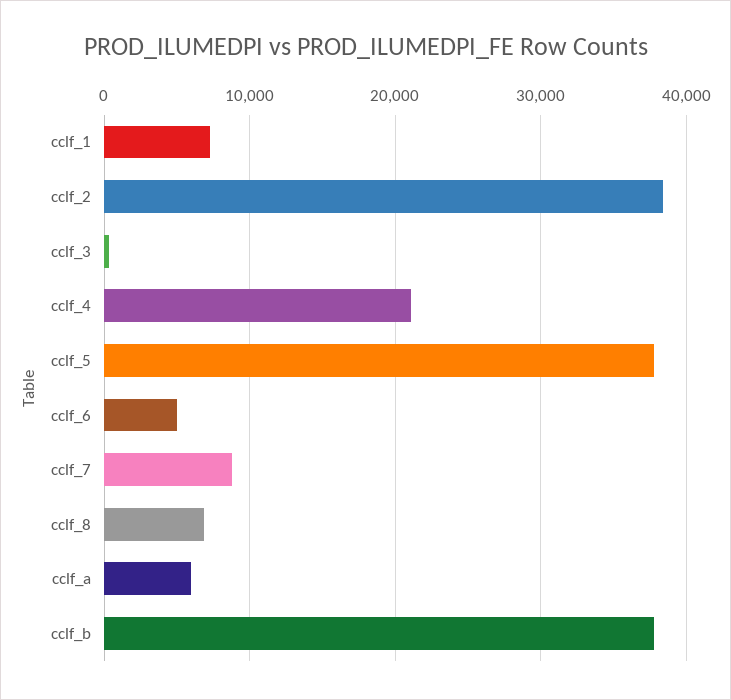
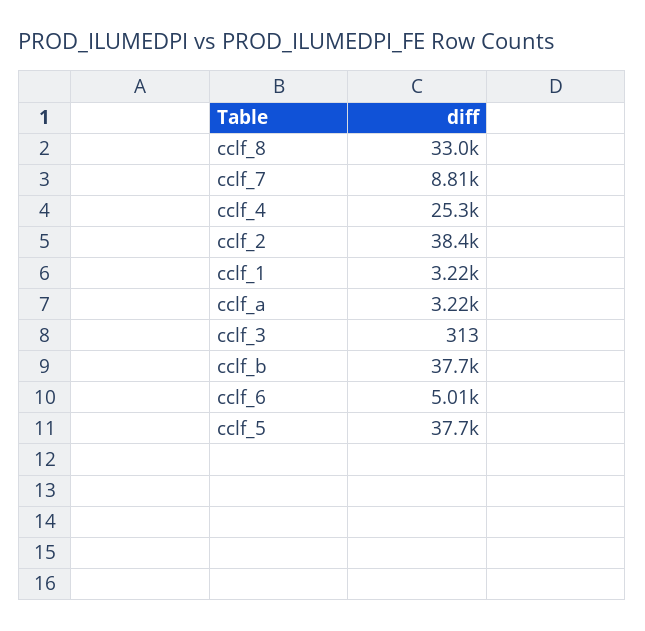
cclf_1: 7000 -> 3220
cclf_4: 21000 -> 25300
cclf_8: 7000 -> 33000
cclf_a: 6000 -> 3220

